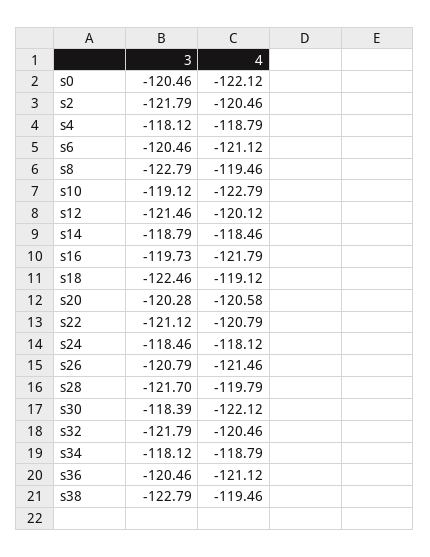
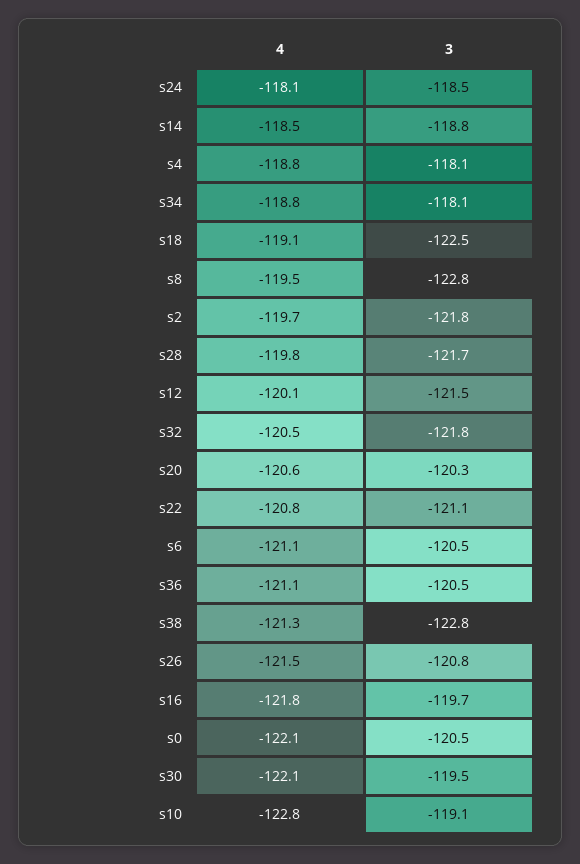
4, s2: -120.46 -> -119.7
3, s30: -118.39 -> -119.5
4, s38: -119.46 -> -121.3

